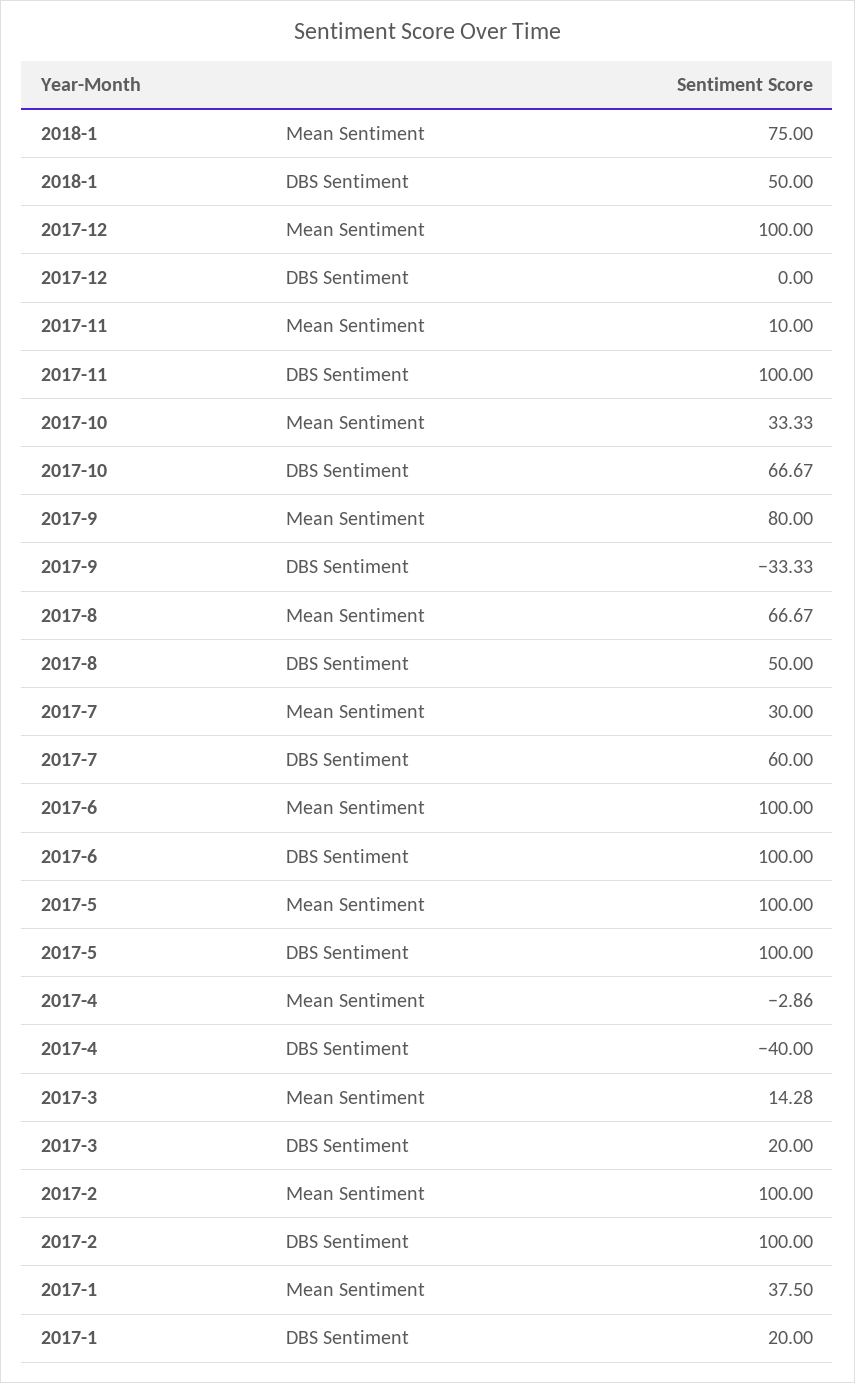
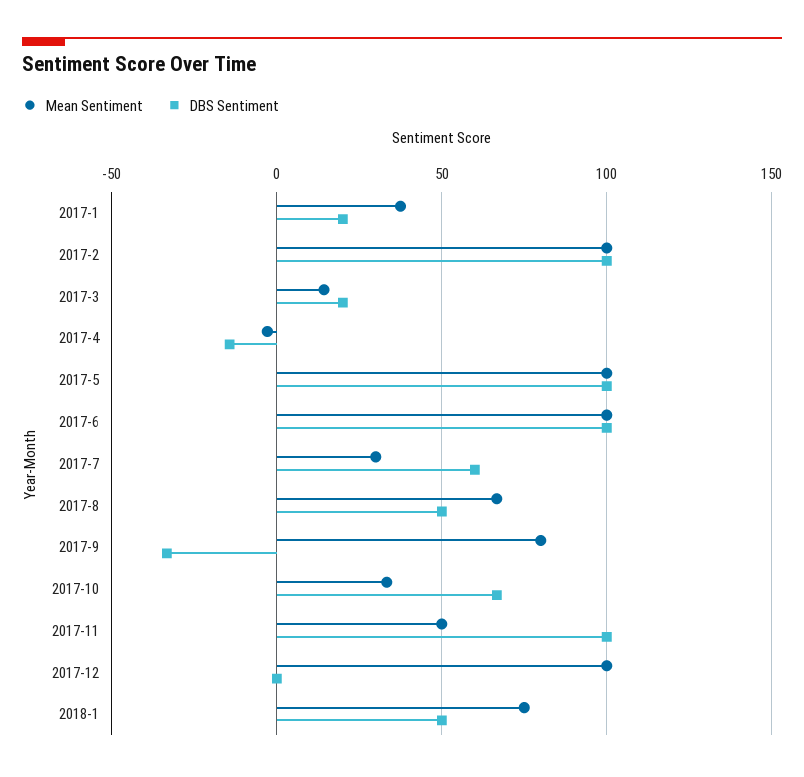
Mean Sentiment, 2017-11: 10 -> 50
DBS Sentiment, 2017-4: -40 -> -15

